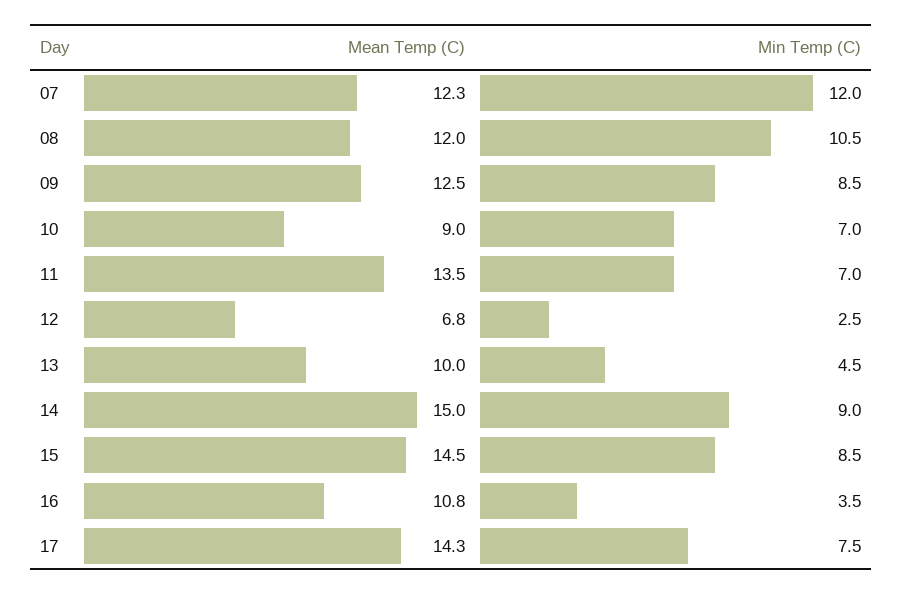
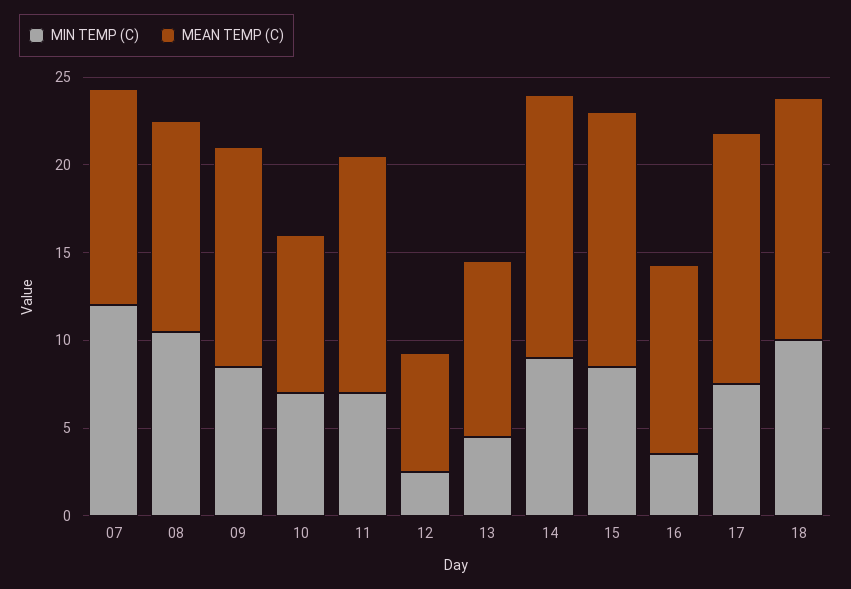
Min Temp (C), 18: none -> 10
Mean Temp (C), 18: none -> 14

